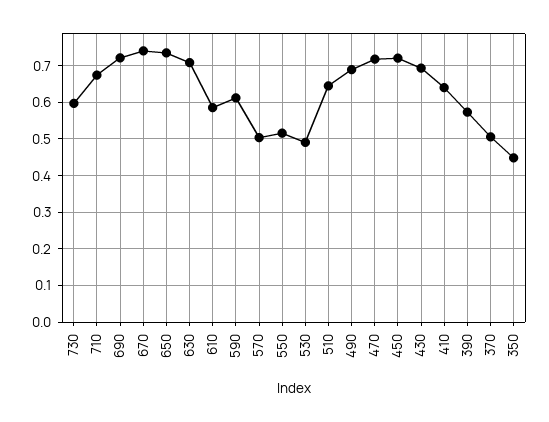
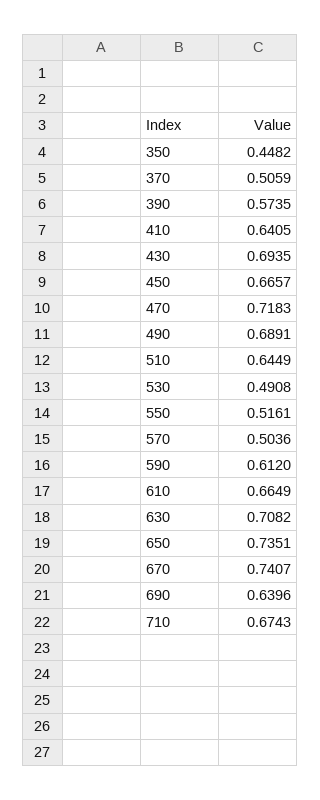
730: 0.6 -> none
690: 0.72 -> 0.6396
610: 0.58 -> 0.6649
450: 0.72 -> 0.6657

